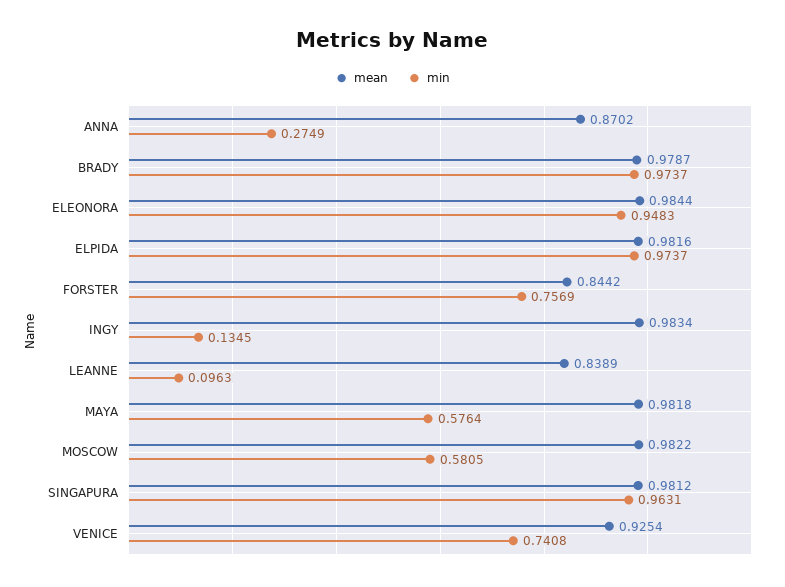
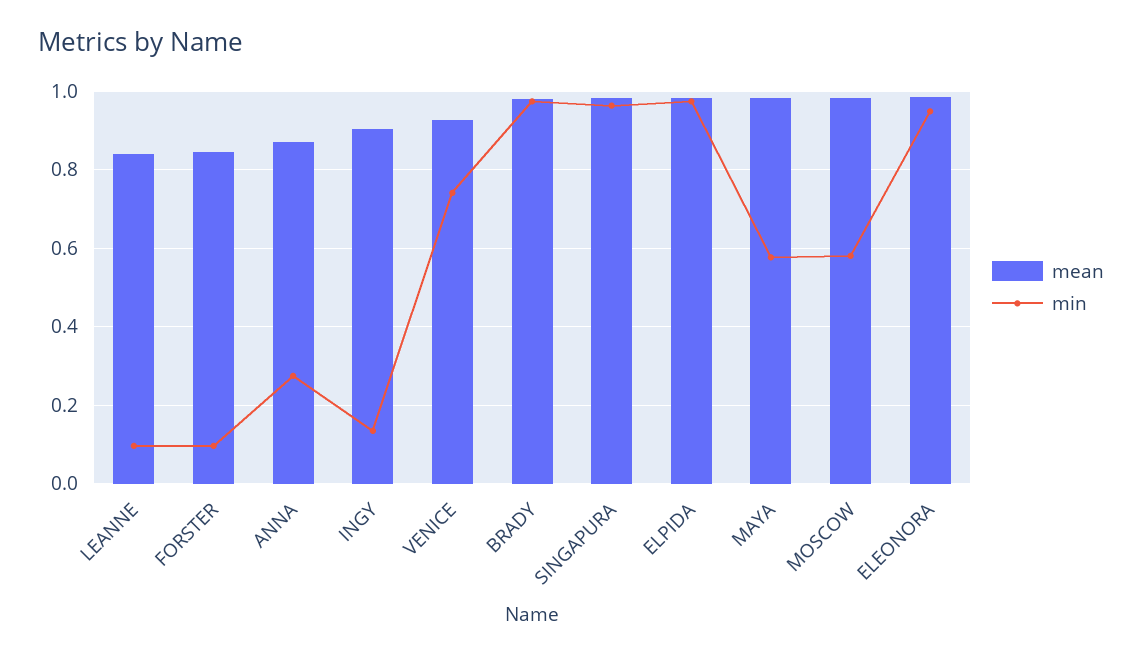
min, FORSTER: 0.7569 -> 0.1
mean, INGY: 0.9834 -> 0.9

